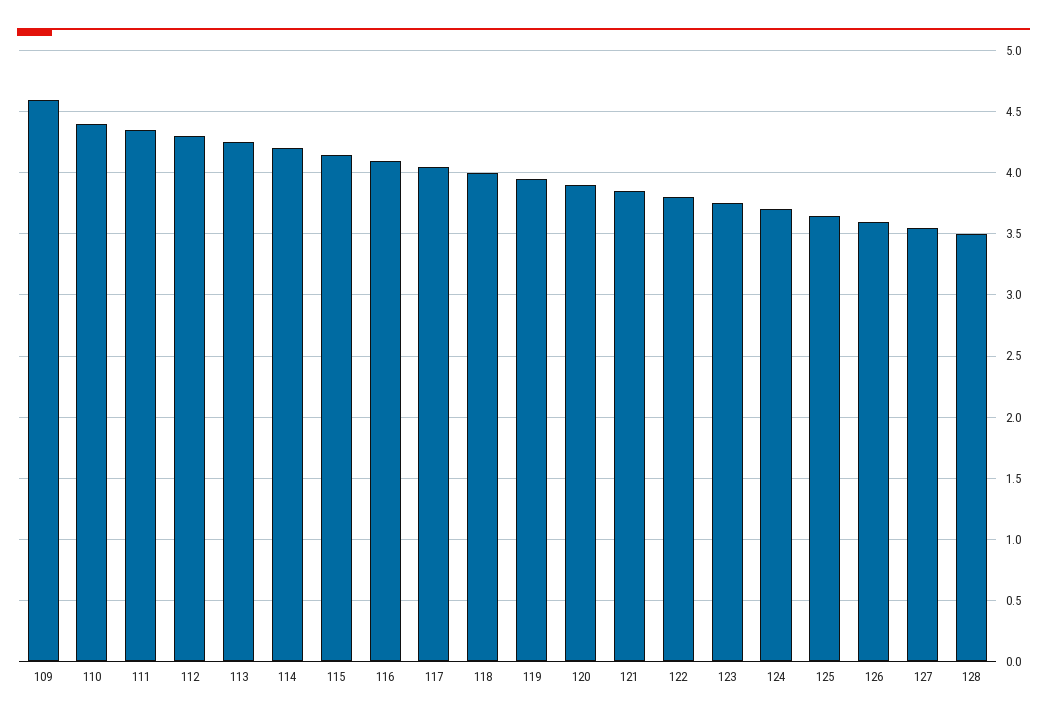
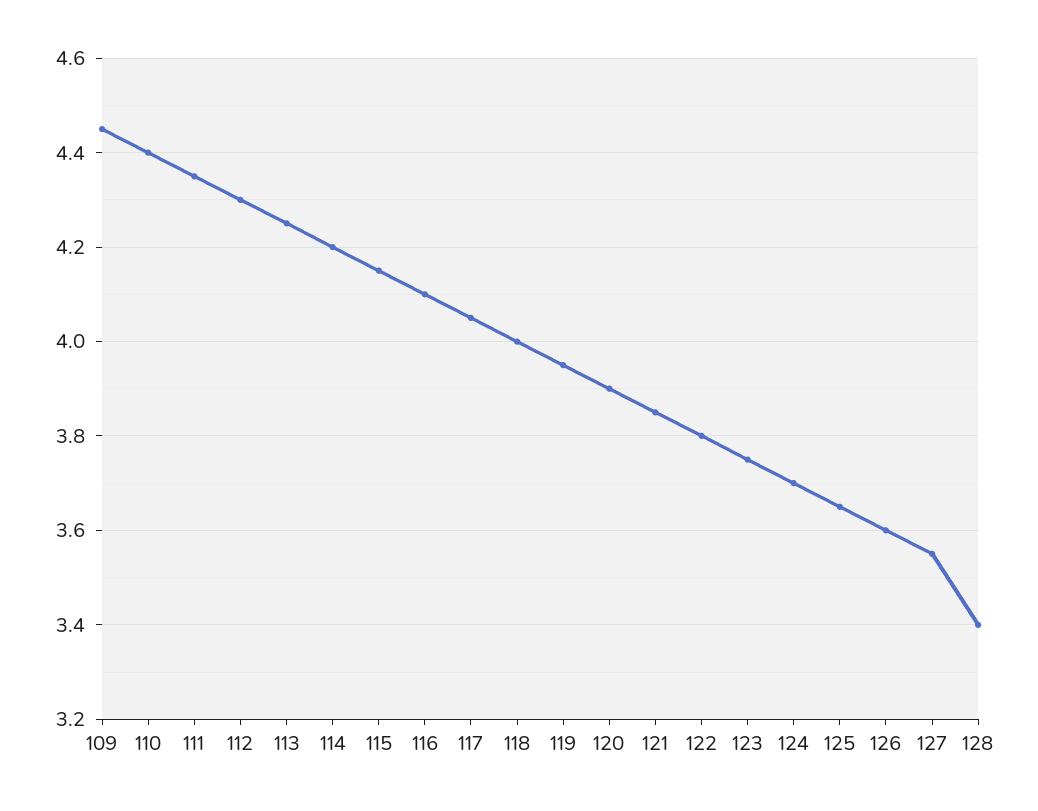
109: 4.6 -> 4.45
128: 3.5 -> 3.4

